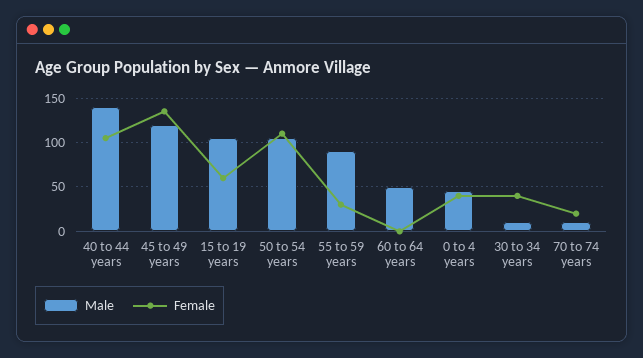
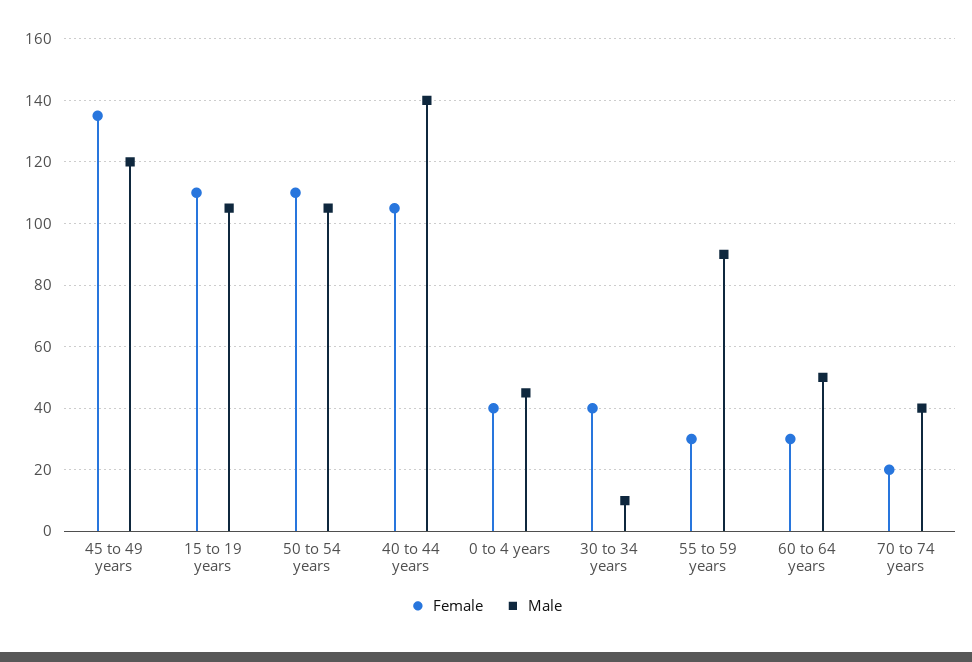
Female, 15 to 19 years: 60 -> 110
Female, 60 to 64 years: 0 -> 30
Male, 70 to 74 years: 10 -> 40

